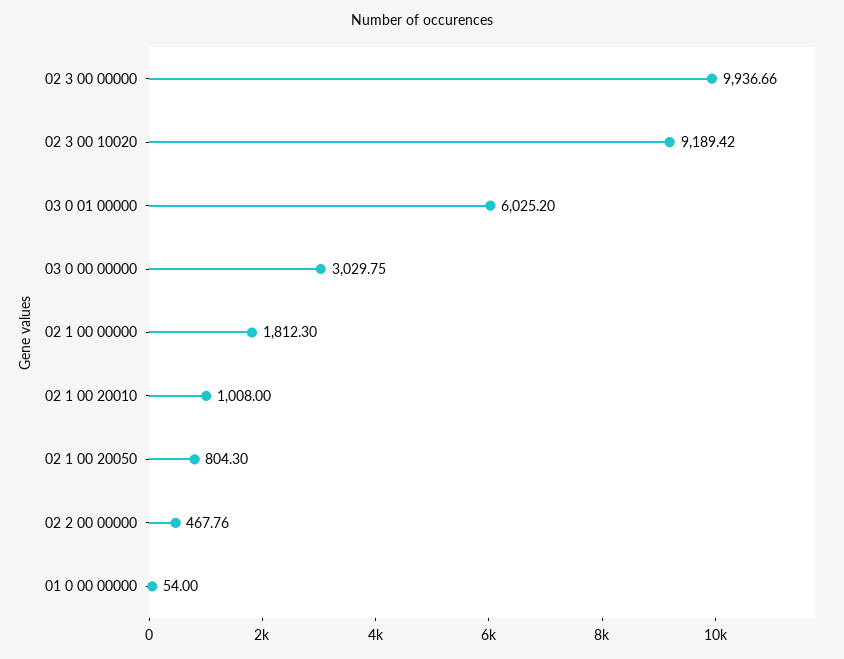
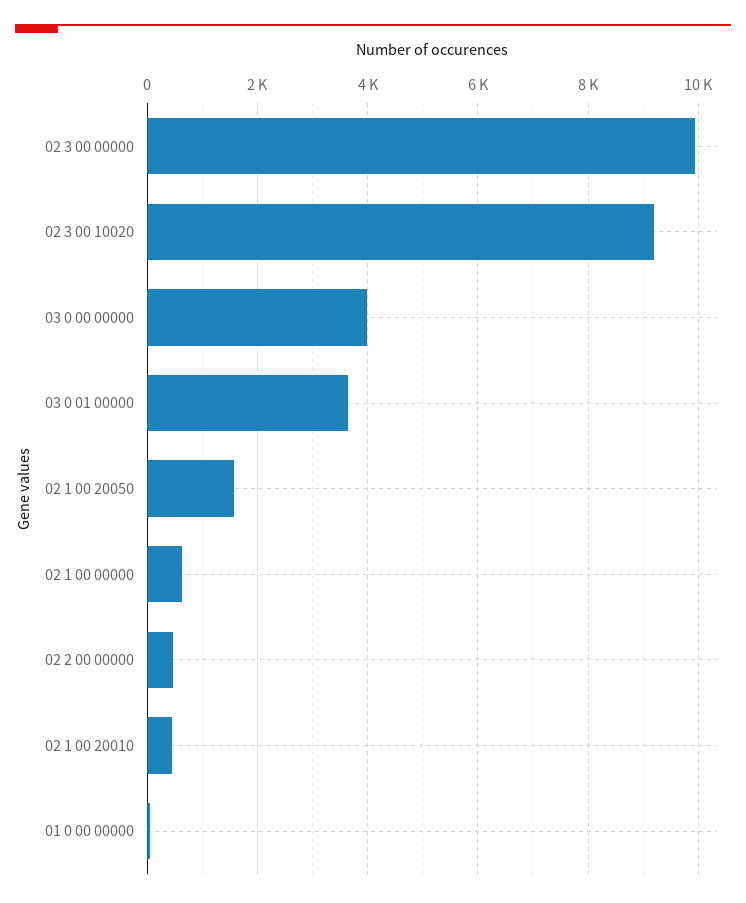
03 0 01 00000: 6025.2 -> 3600
03 0 00 00000: 3029.75 -> 4000
02 1 00 00000: 1812.3 -> 600
02 1 00 20010: 1008 -> 400
02 1 00 20050: 804.3 -> 1600

